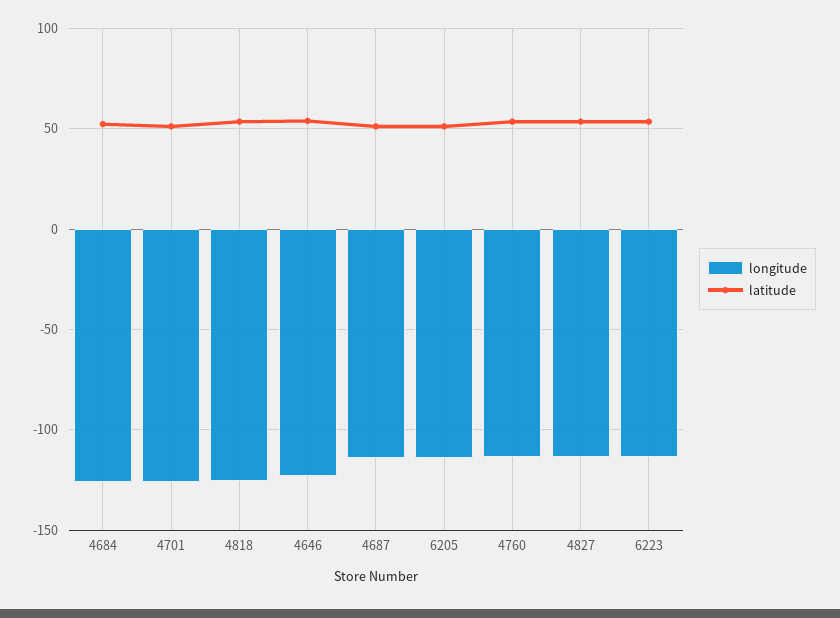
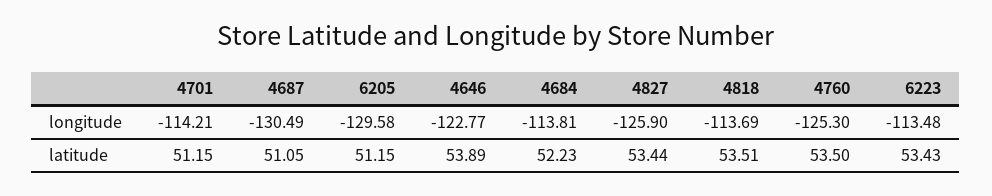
longitude, 4684: -125 -> -113.81
longitude, 4701: -125 -> -114.21
longitude, 4818: -125 -> -113.69
longitude, 4687: -115 -> -130.49
longitude, 6205: -115 -> -129.58
longitude, 4760: -115 -> -125.3
longitude, 4827: -115 -> -125.9

